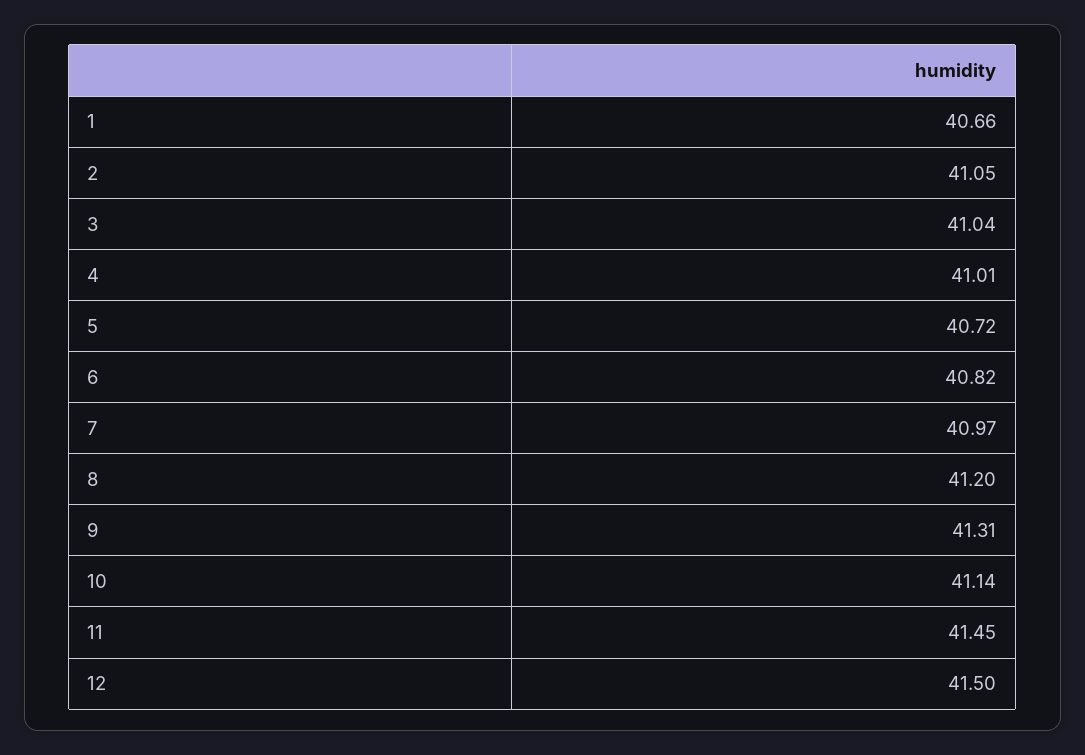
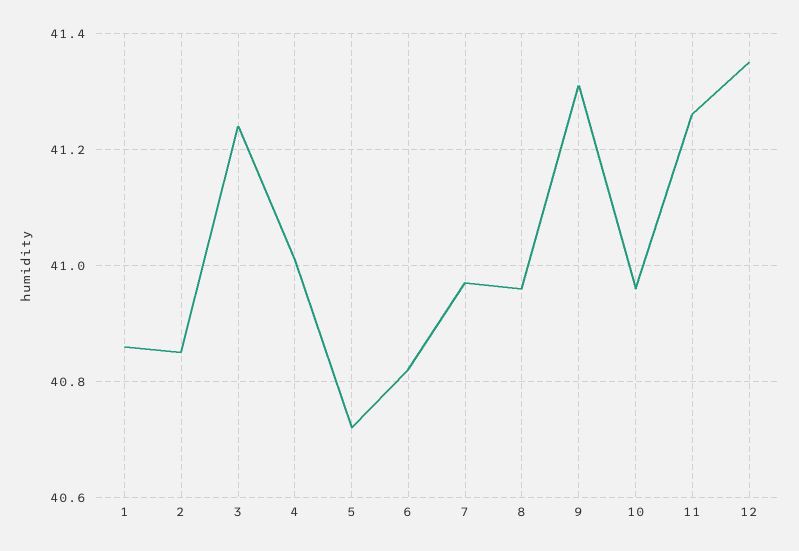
1: 40.66 -> 40.85
2: 41.05 -> 40.85
3: 41.04 -> 41.25
8: 41.2 -> 40.95
10: 41.14 -> 40.95
11: 41.45 -> 41.25
12: 41.5 -> 41.35

